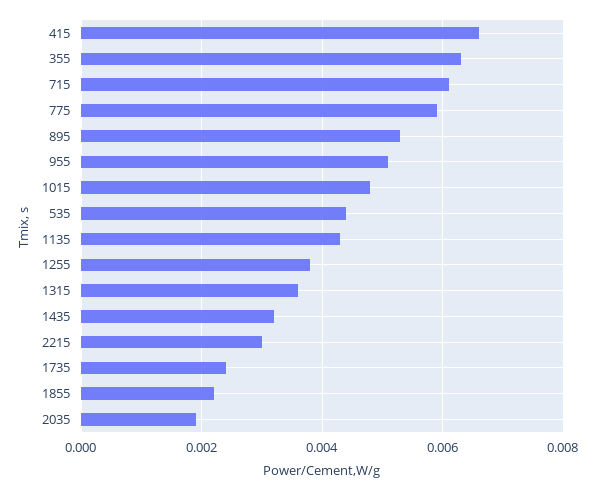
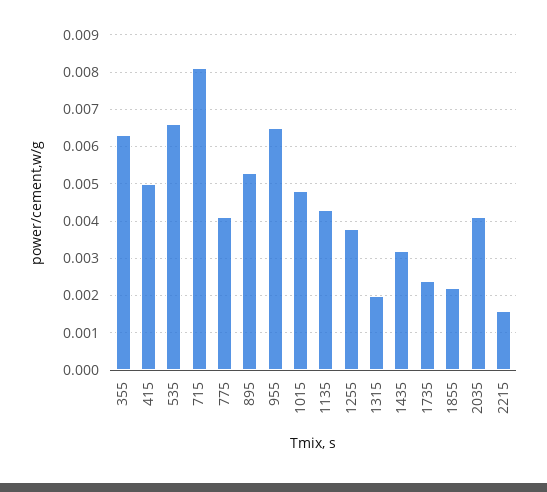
415: 0.0065 -> 0.005
715: 0.006 -> 0.008
775: 0.006 -> 0.004
955: 0.005 -> 0.0065
535: 0.0045 -> 0.0065
1315: 0.0035 -> 0.002
2215: 0.003 -> 0.0015
2035: 0.002 -> 0.004

